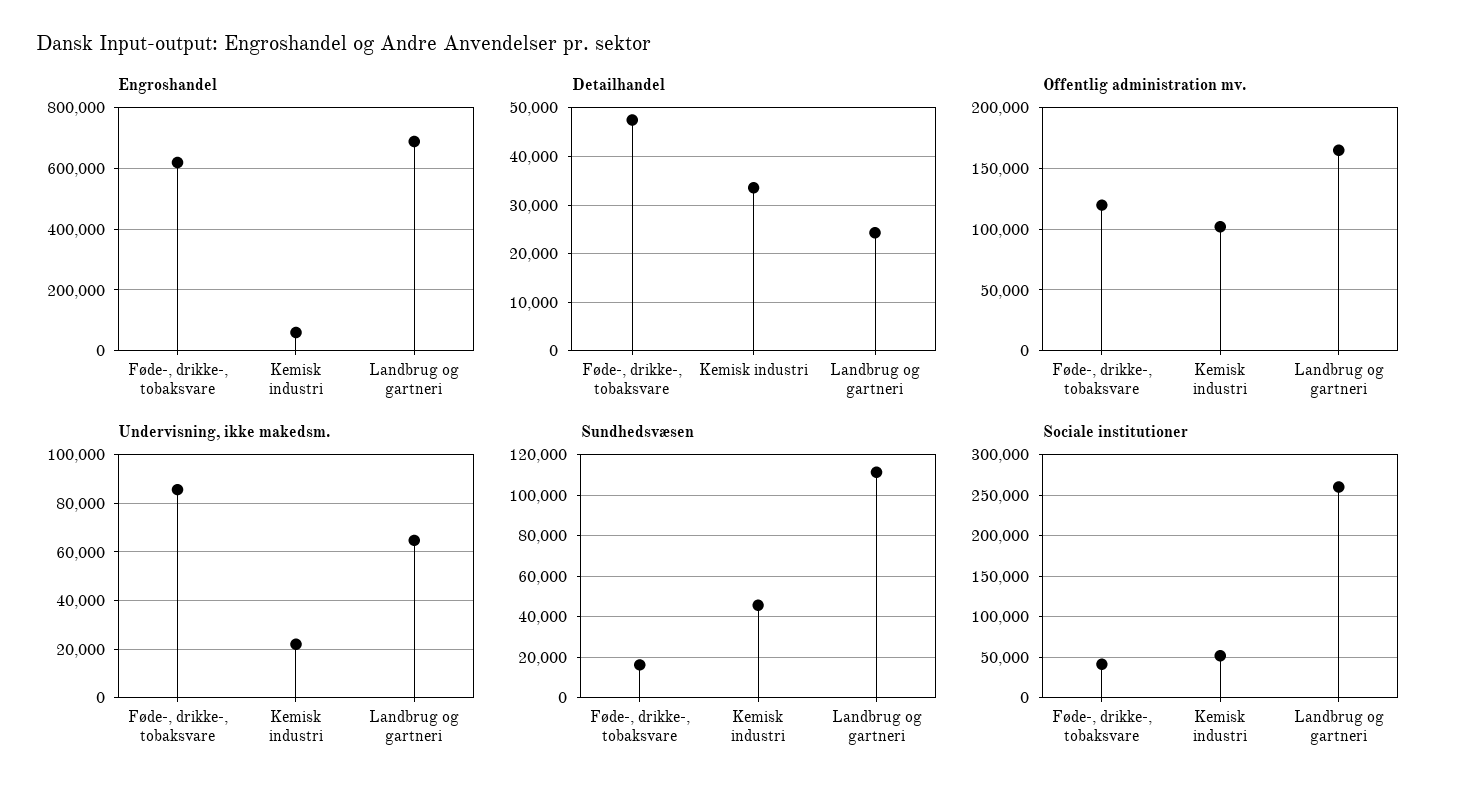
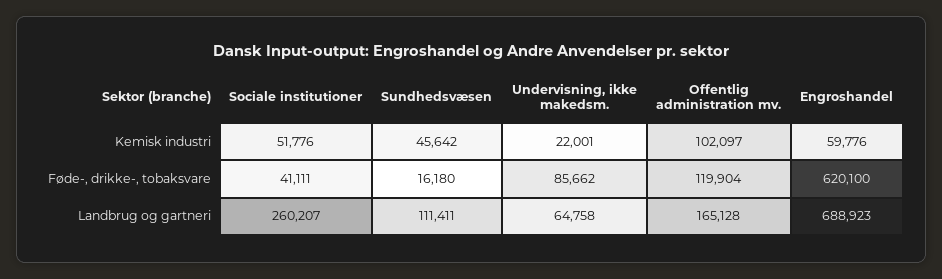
Detailhandel, Føde-, drikke-, tobaksvare: 48000 -> none
Detailhandel, Kemisk industri: 34000 -> none
Detailhandel, Landbrug og gartneri: 24000 -> none

